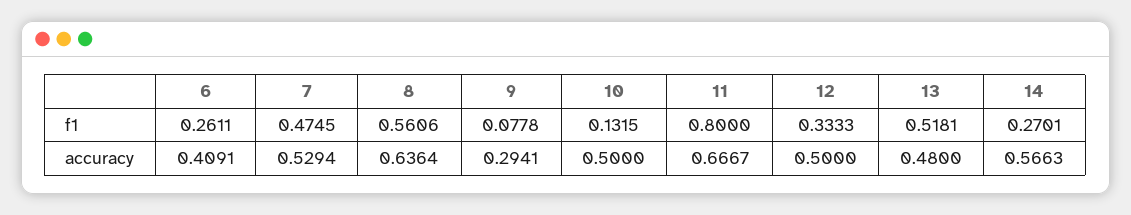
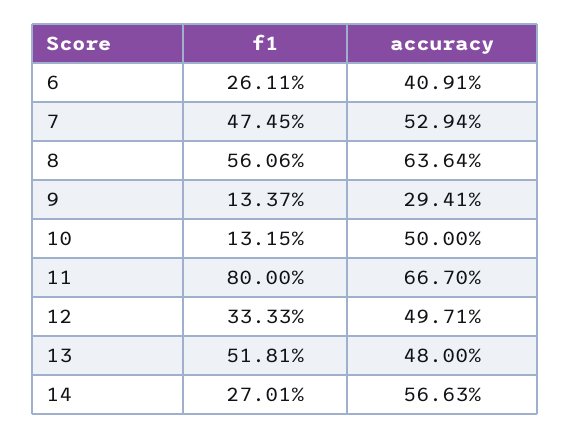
9, f1: 0.0778 -> 0.1337
11, accuracy: 0.6667 -> 0.667
12, accuracy: 0.5 -> 0.4971

